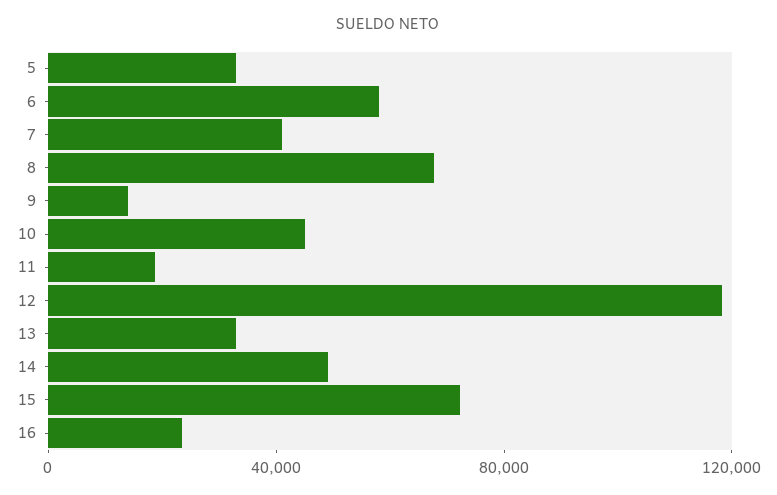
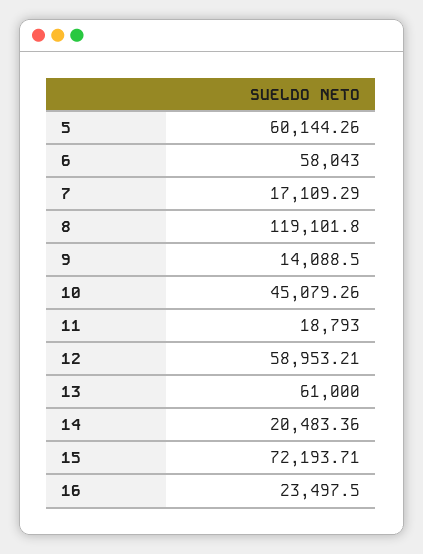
5: 30000 -> 60144.26
7: 40000 -> 17109.29
8: 70000 -> 119101.8
12: 120000 -> 58953.21
13: 30000 -> 61000
14: 50000 -> 20483.36

